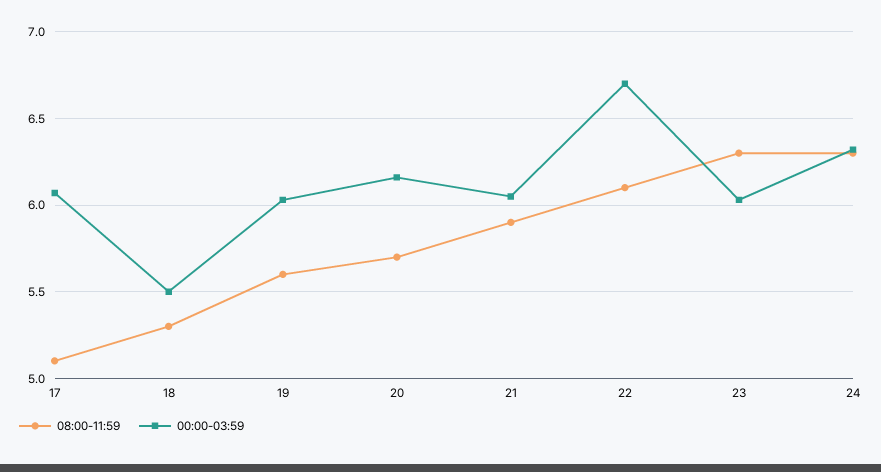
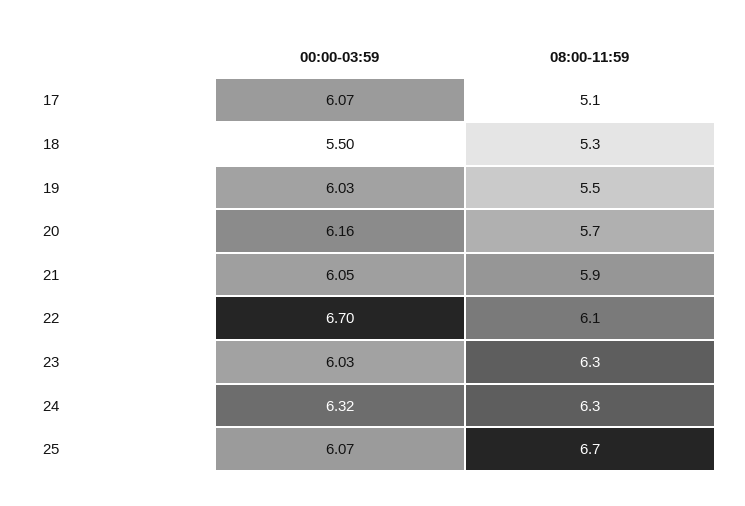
08:00-11:59, 19: 5.6 -> 5.5
00:00-03:59, 25: none -> 6.07
08:00-11:59, 25: none -> 6.7

